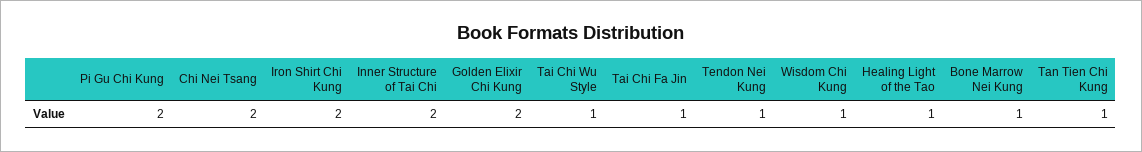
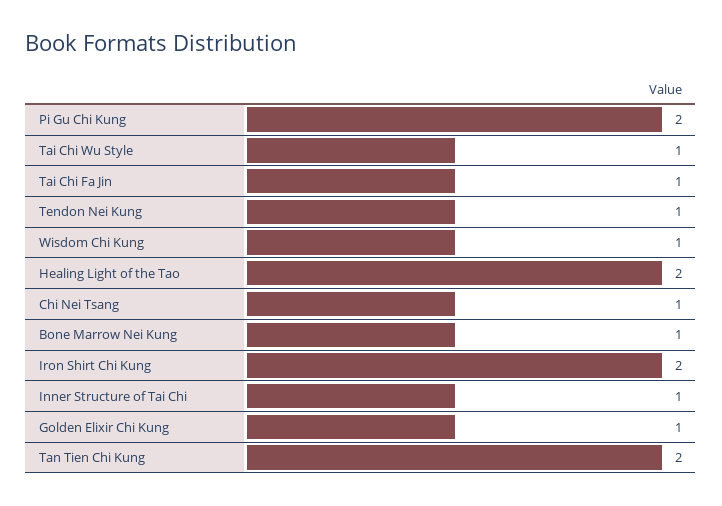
Chi Nei Tsang: 2 -> 1
Inner Structure of Tai Chi: 2 -> 1
Golden Elixir Chi Kung: 2 -> 1
Healing Light of the Tao: 1 -> 2
Tan Tien Chi Kung: 1 -> 2

